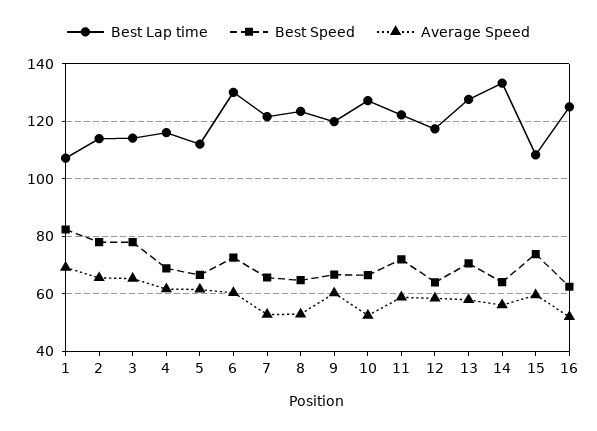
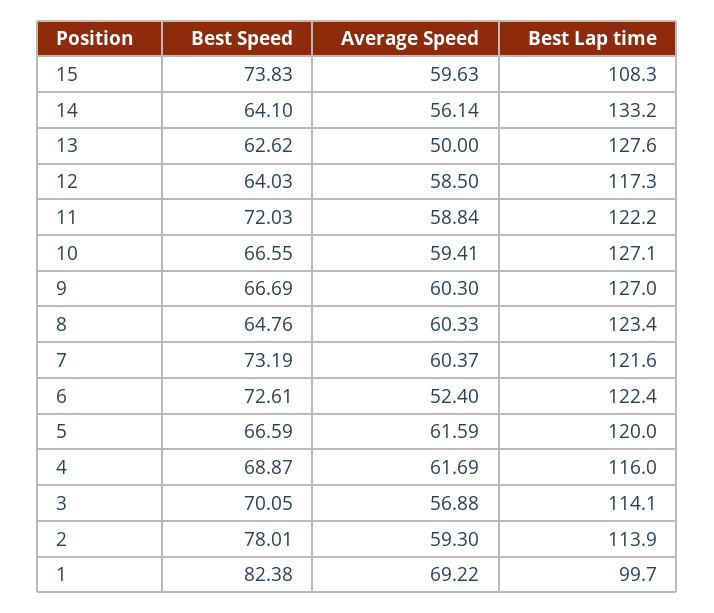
Best Lap time, 1: 107.5 -> 99.7
Average Speed, 2: 65 -> 59.3
Best Speed, 3: 77.5 -> 70.05
Average Speed, 3: 65 -> 56.88
Best Lap time, 5: 112.5 -> 120
Best Lap time, 6: 130 -> 122.4
Average Speed, 6: 60 -> 52.4
Best Speed, 7: 65 -> 73.19
Average Speed, 7: 52.5 -> 60.37
Average Speed, 8: 52.5 -> 60.33
Best Lap time, 9: 120 -> 127
Average Speed, 10: 52.5 -> 59.41
Best Speed, 13: 70 -> 62.62
Average Speed, 13: 57.5 -> 50
Best Lap time, 16: 125 -> none
Best Speed, 16: 62.5 -> none
Average Speed, 16: 52.5 -> none

